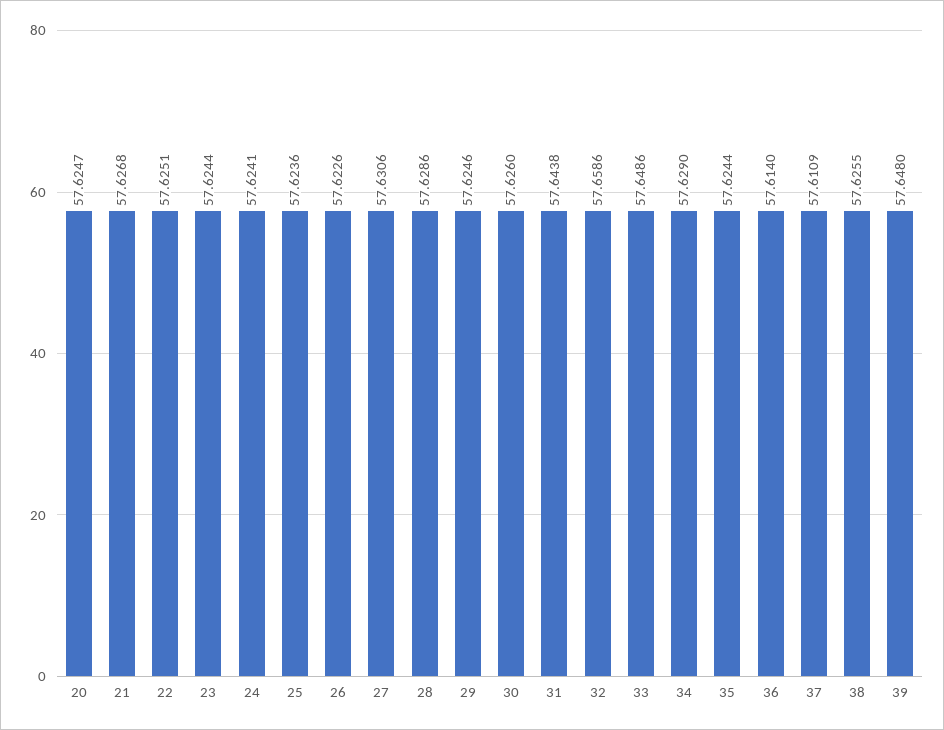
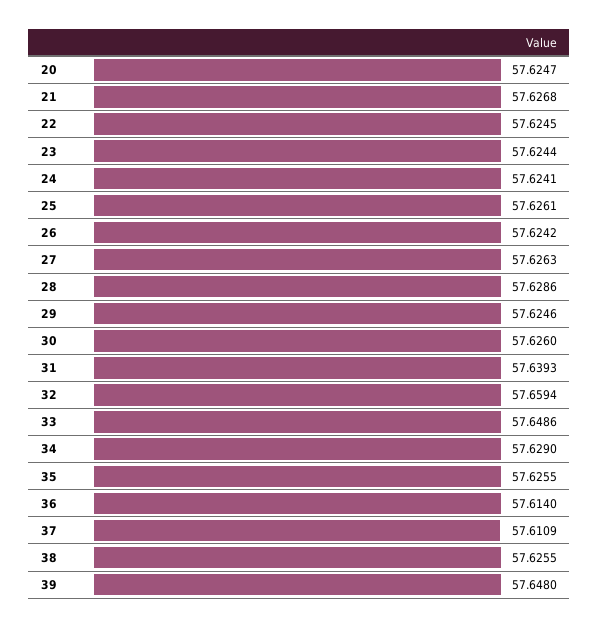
22: 57.6251 -> 57.6245
25: 57.6236 -> 57.6261
26: 57.6226 -> 57.6242
27: 57.6306 -> 57.6263
31: 57.6438 -> 57.6393
32: 57.6586 -> 57.6594
35: 57.6244 -> 57.6255

